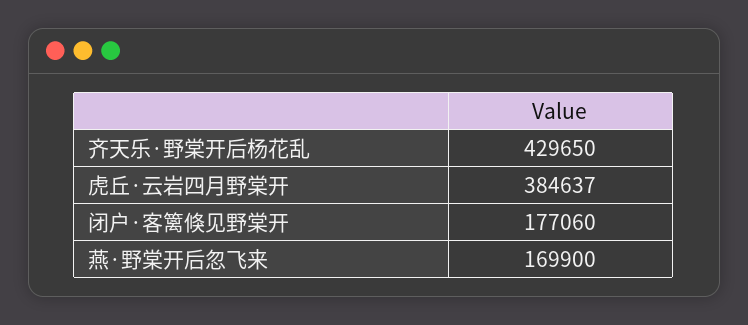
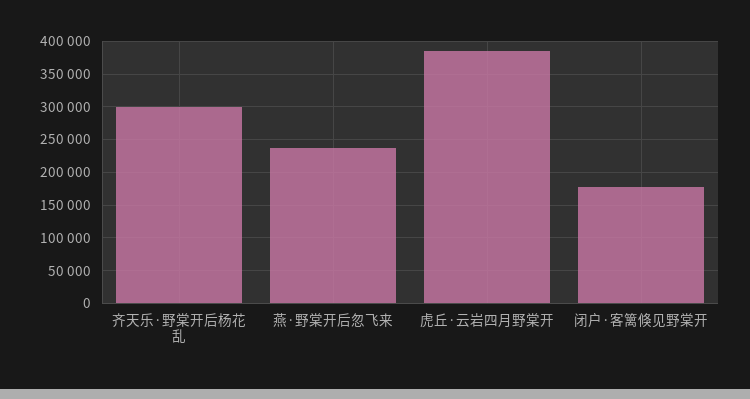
齐天乐·野棠开后杨花乱: 429650 -> 300000
燕·野棠开后忽飞来: 169900 -> 240000

